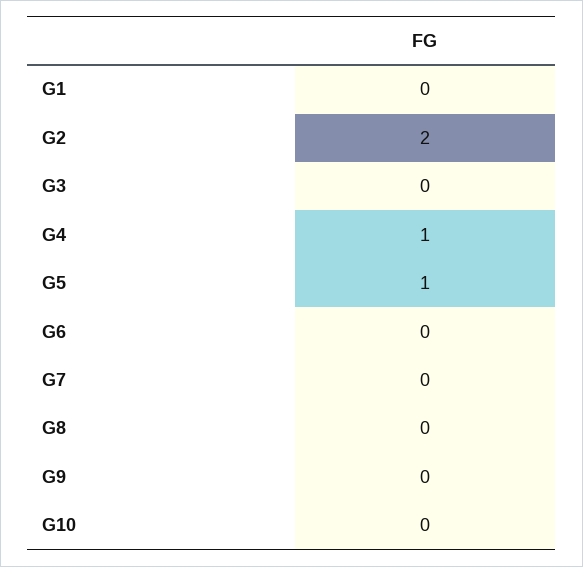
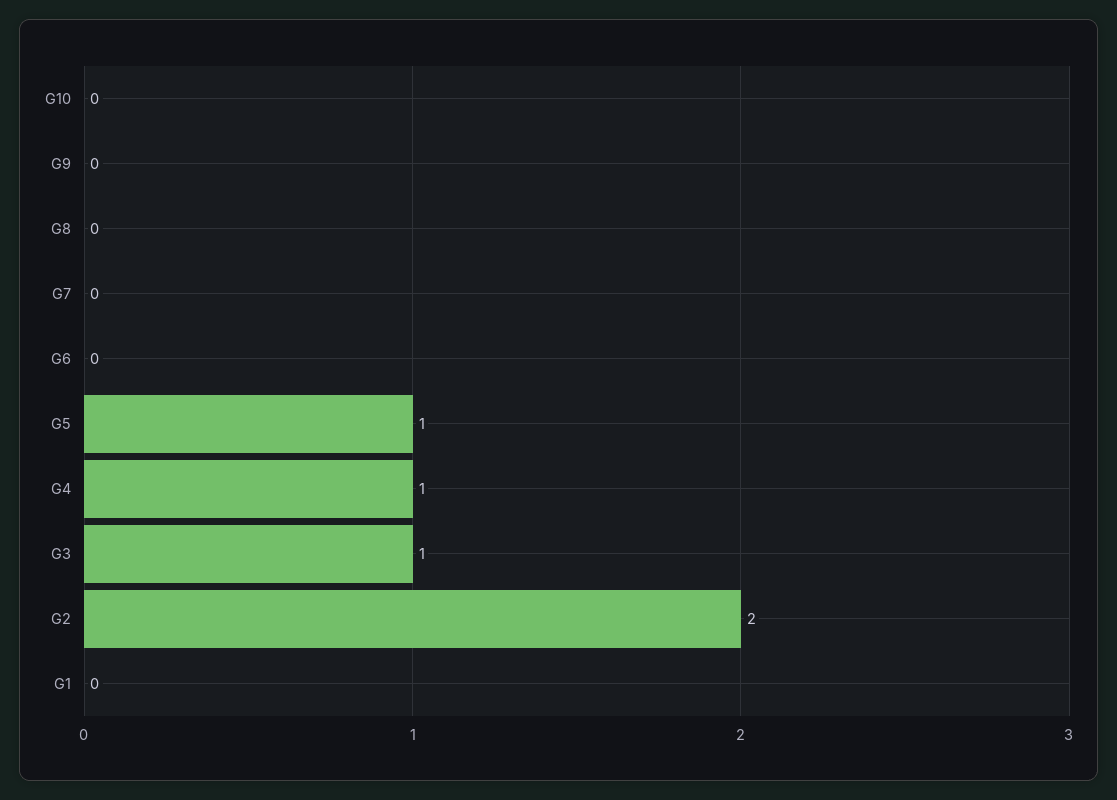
G3: 0 -> 1

